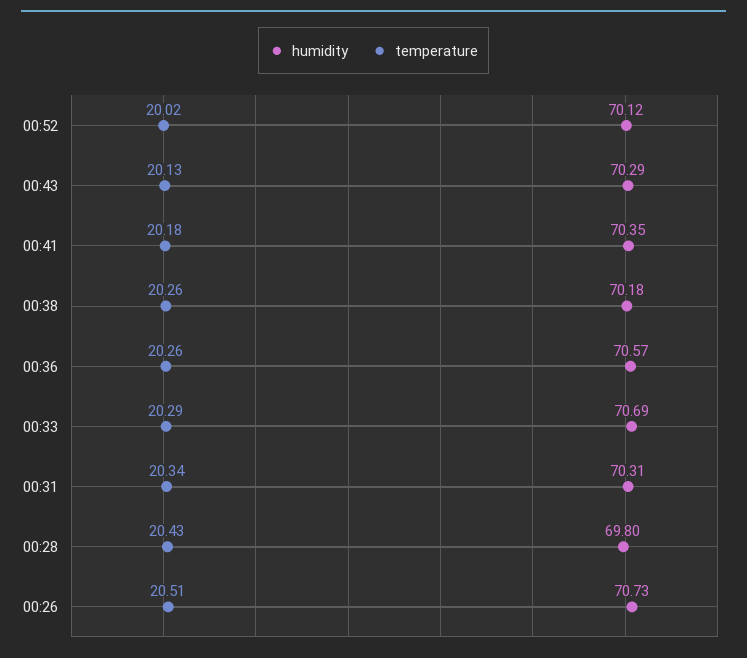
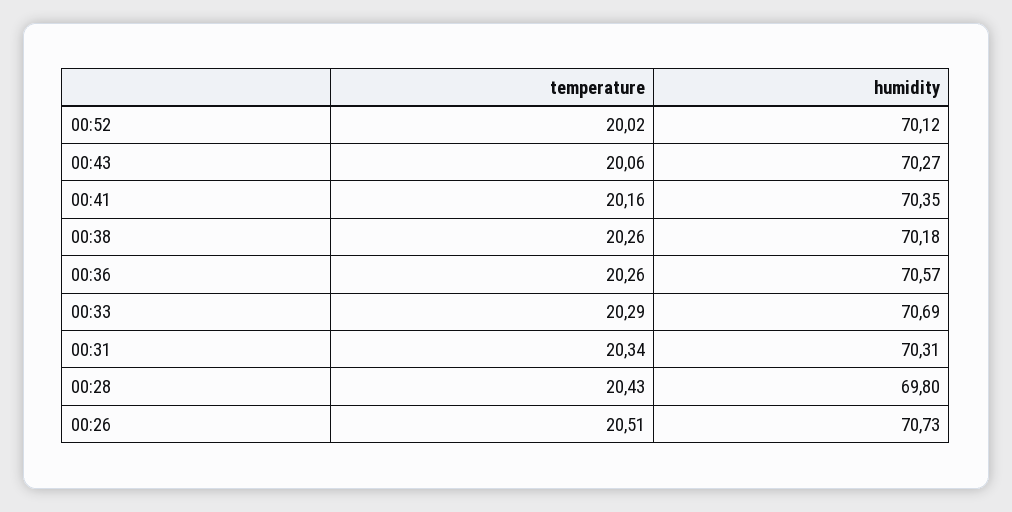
humidity, 00:43: 70.29 -> 70.27
temperature, 00:43: 20.13 -> 20.06
temperature, 00:41: 20.18 -> 20.16

